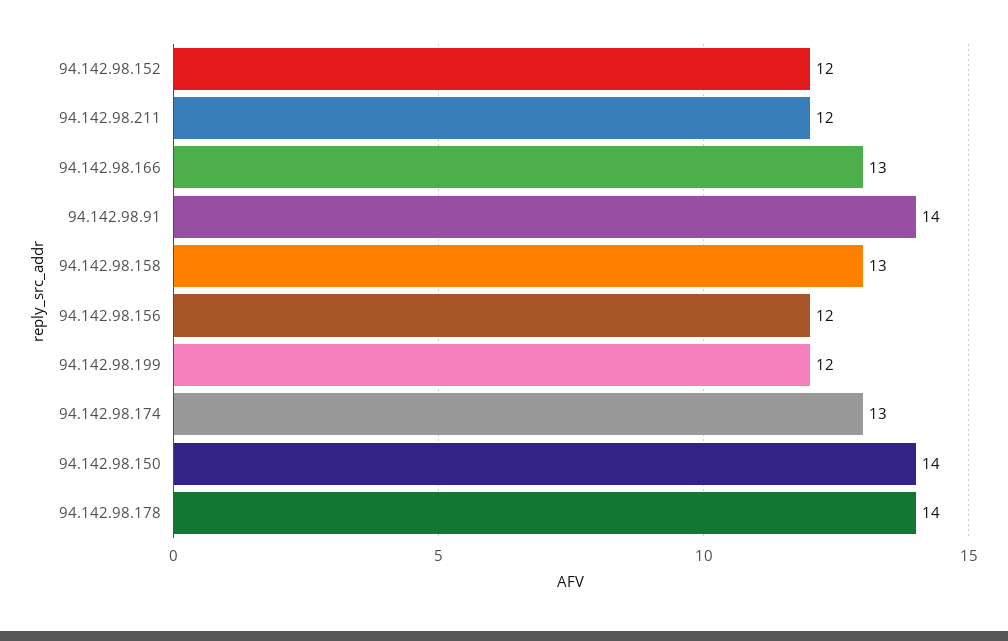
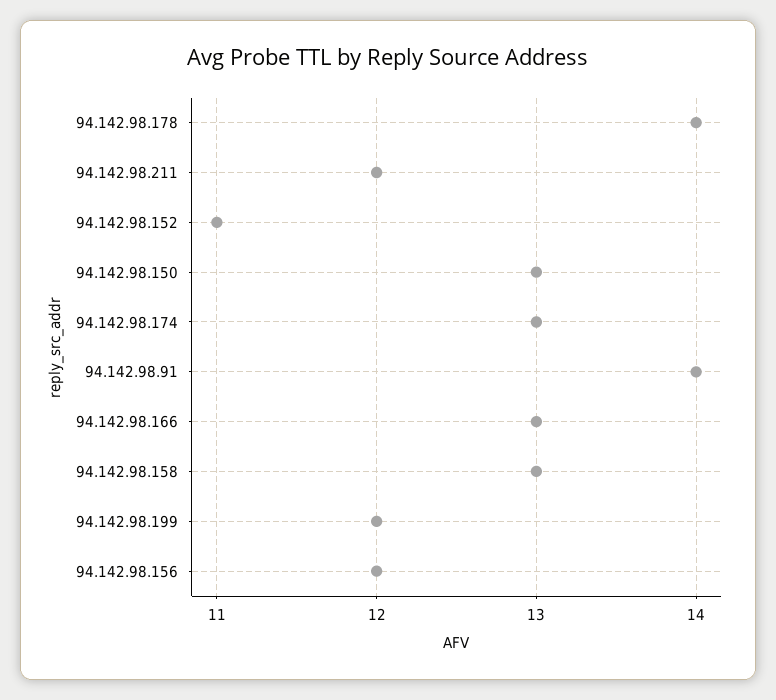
94.142.98.152: 12 -> 11
94.142.98.150: 14 -> 13

